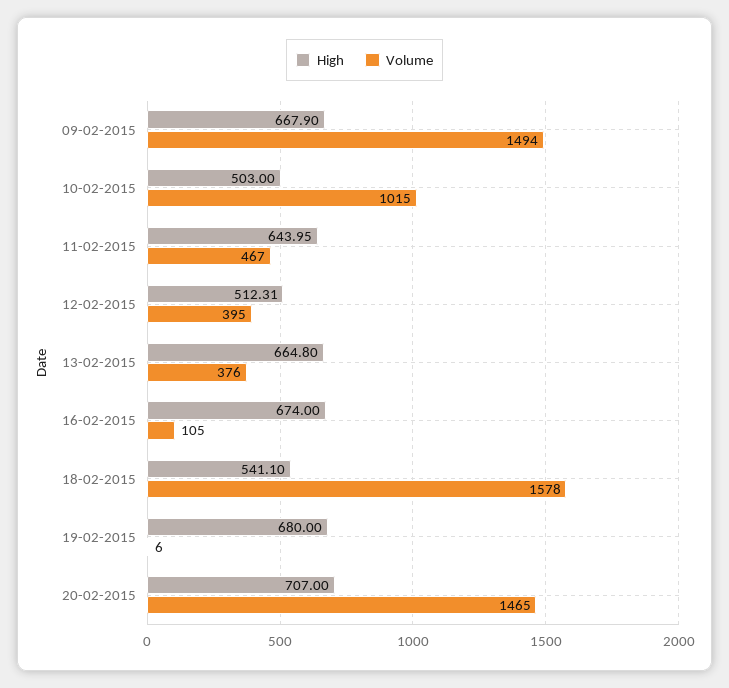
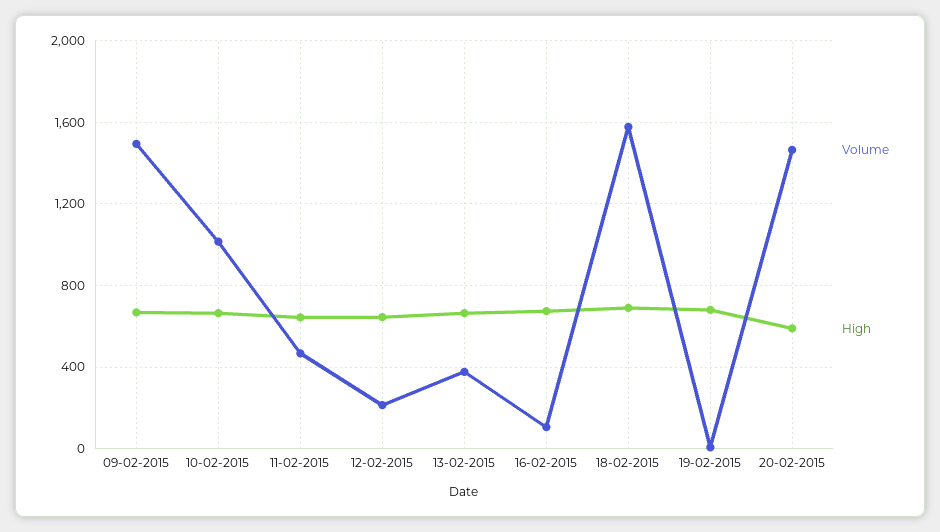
High, 10-02-2015: 503 -> 650
High, 12-02-2015: 512.31 -> 650
Volume, 12-02-2015: 395 -> 200
High, 18-02-2015: 541.1 -> 700
High, 20-02-2015: 707 -> 600

